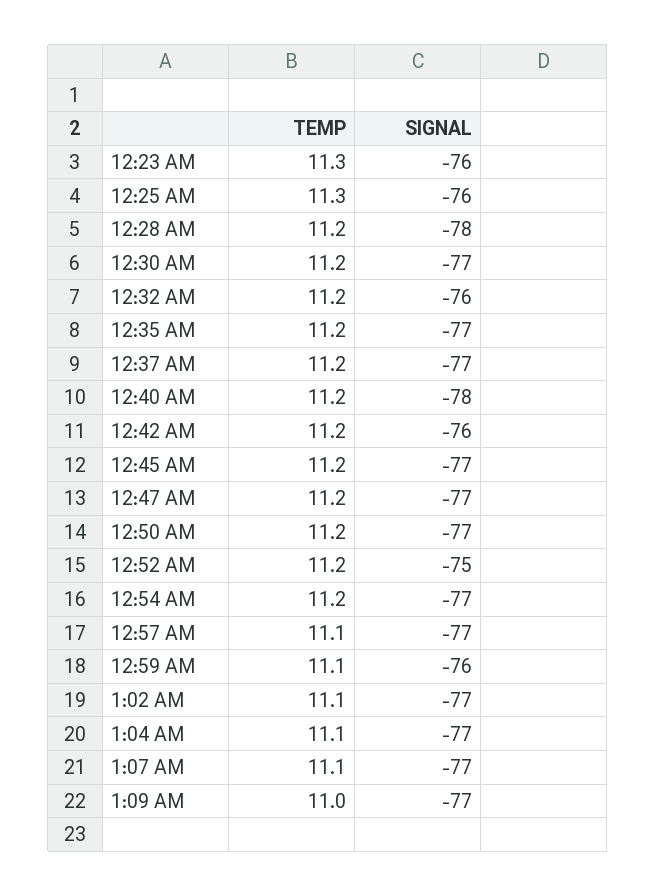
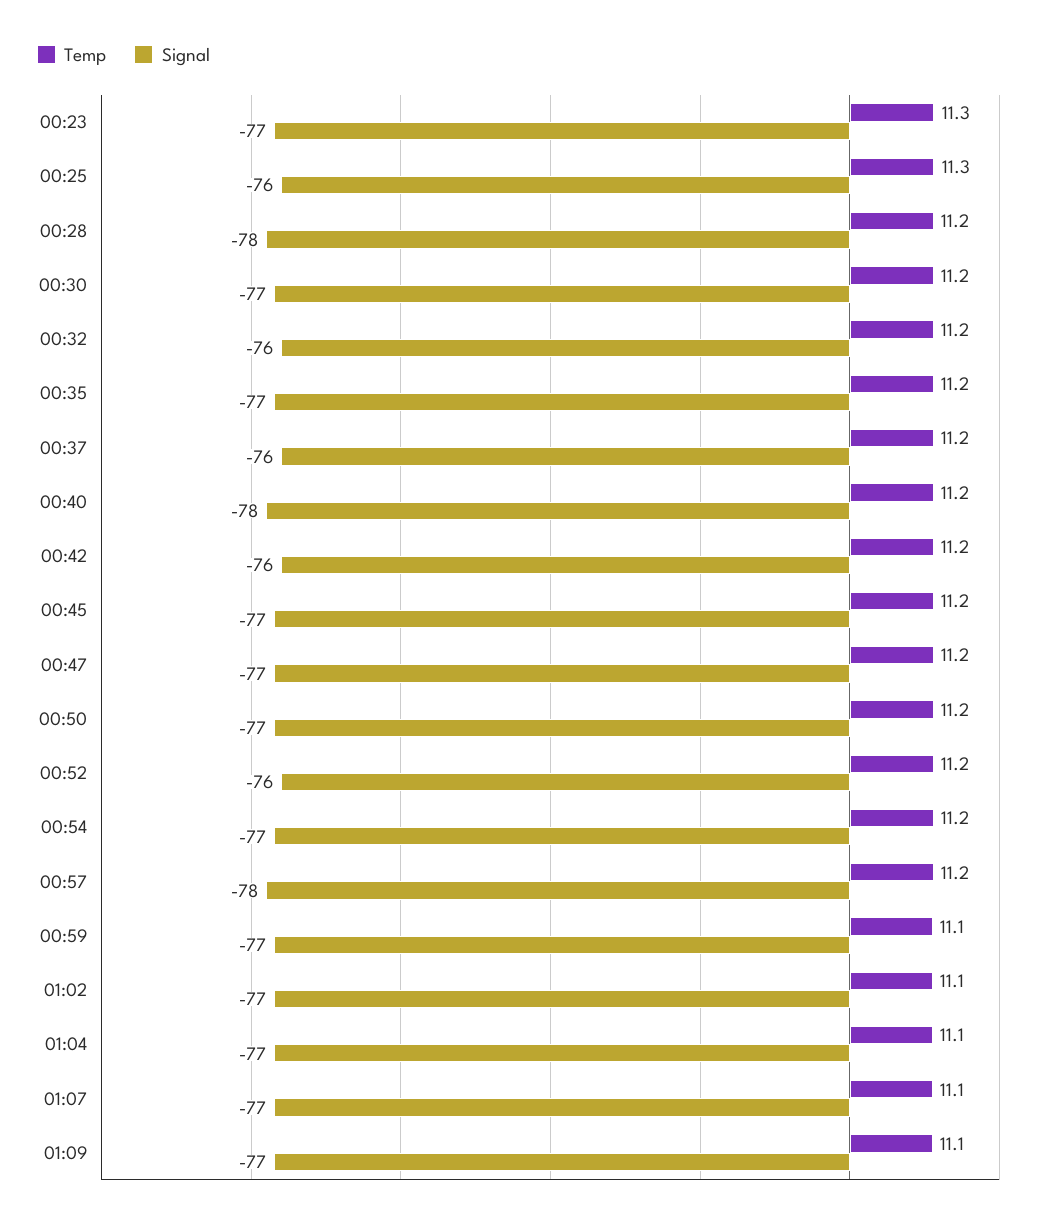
SIGNAL, 12:23 AM: -76 -> -77
SIGNAL, 12:37 AM: -77 -> -76
SIGNAL, 12:52 AM: -75 -> -76
TEMP, 12:57 AM: 11.1 -> 11.2
SIGNAL, 12:57 AM: -77 -> -78
SIGNAL, 12:59 AM: -76 -> -77
TEMP, 1:09 AM: 11 -> 11.1

